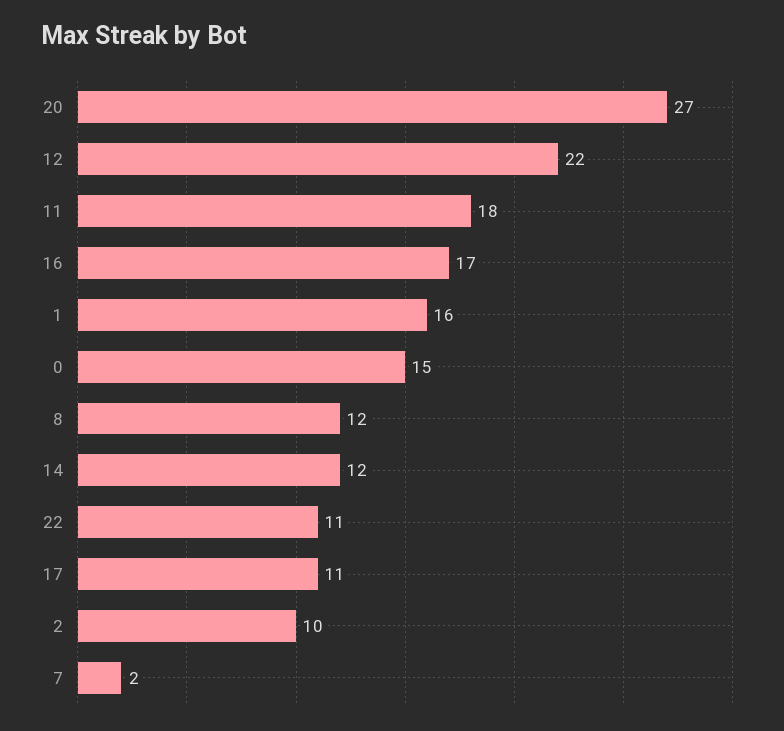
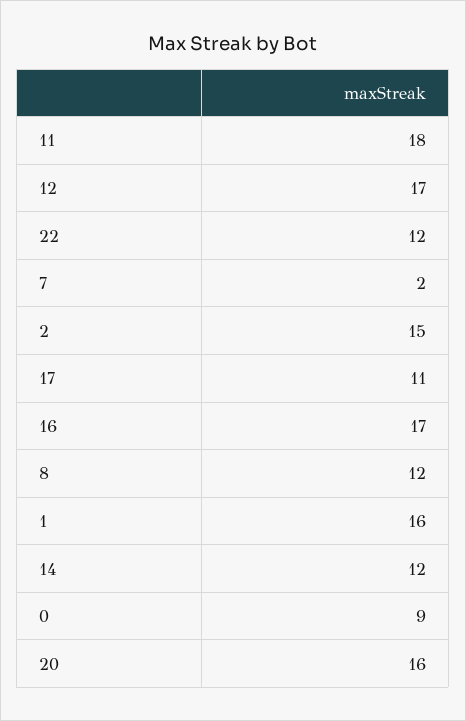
20: 27 -> 16
12: 22 -> 17
0: 15 -> 9
22: 11 -> 12
2: 10 -> 15

